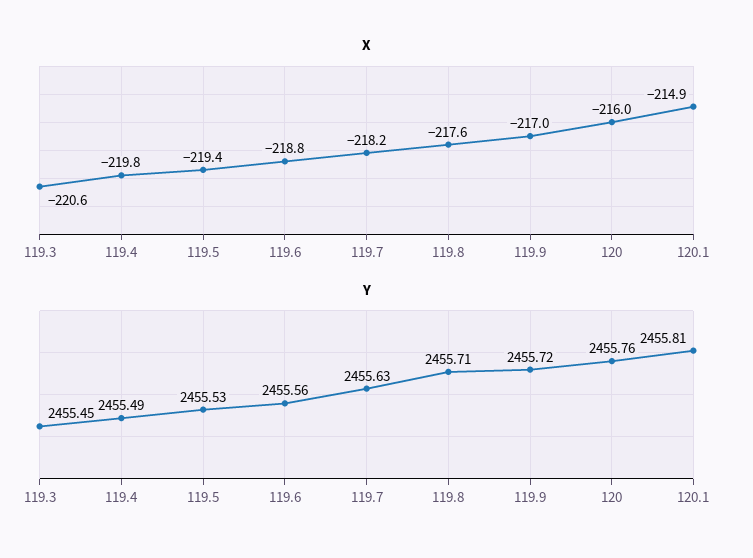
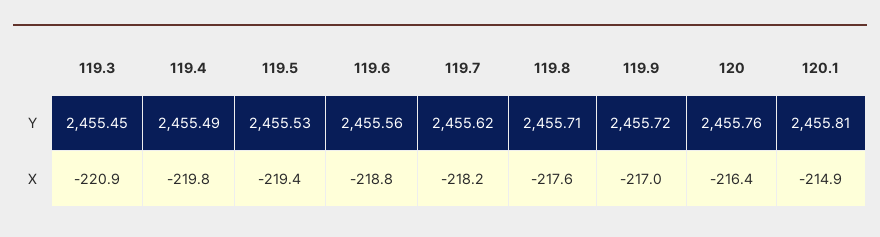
X, 119.3: -220.6 -> -220.9
X, 120: -216 -> -216.4
Y, 119.7: 2455.63 -> 2455.62

